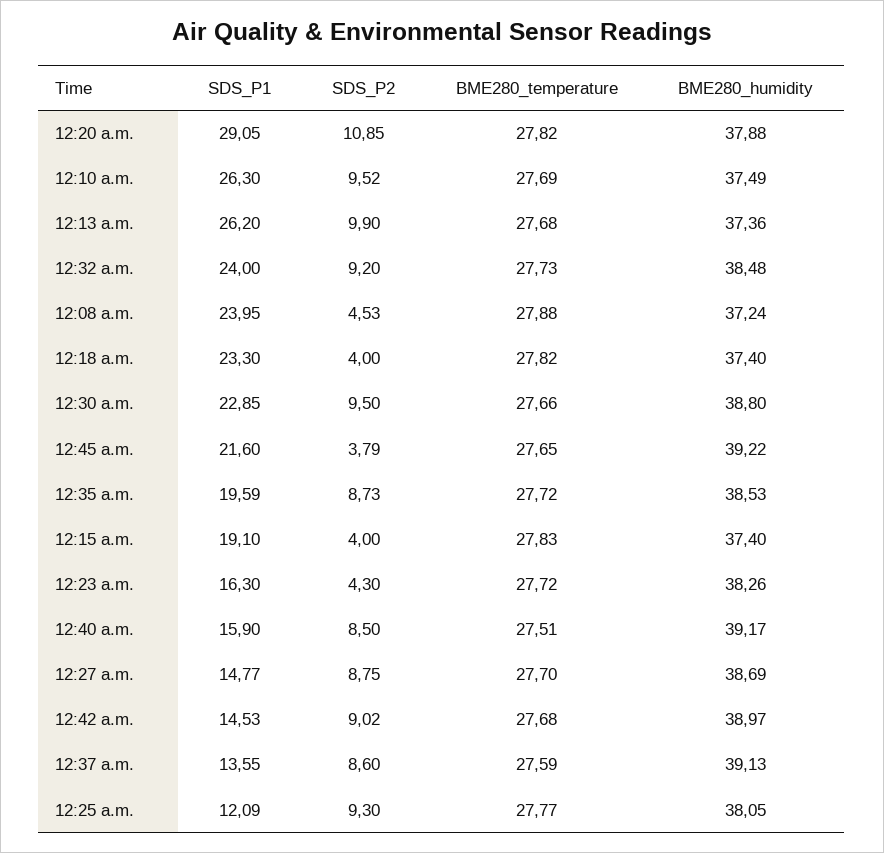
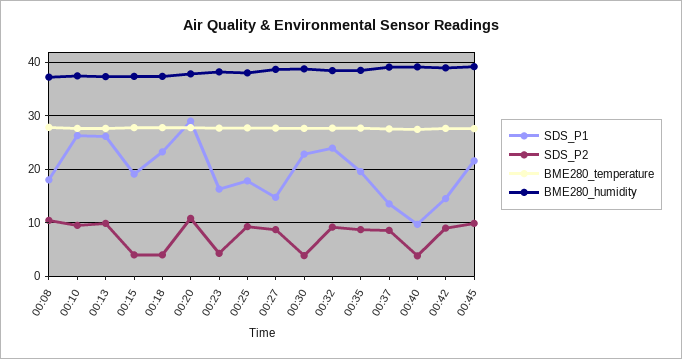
SDS_P1, 12:08 a.m.: 23.95 -> 18
SDS_P2, 12:08 a.m.: 4.53 -> 10
SDS_P2, 12:30 a.m.: 9.5 -> 4
SDS_P2, 12:45 a.m.: 3.79 -> 10
SDS_P1, 12:40 a.m.: 15.9 -> 10
SDS_P2, 12:40 a.m.: 8.5 -> 4
SDS_P1, 12:25 a.m.: 12.09 -> 18

